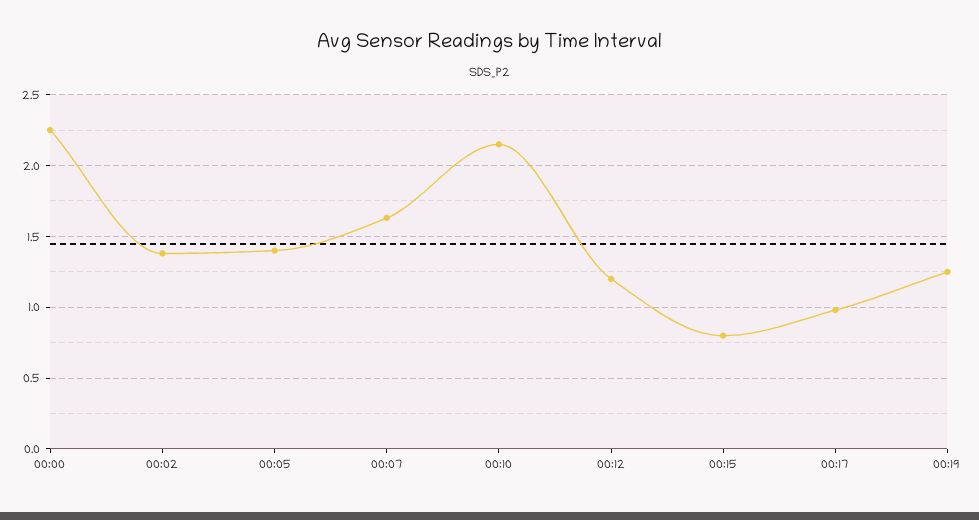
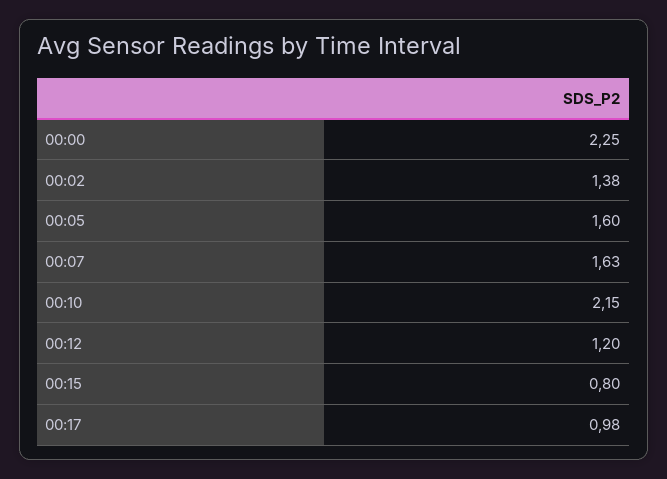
00:05: 1.4 -> 1.6
00:19: 1.25 -> none

